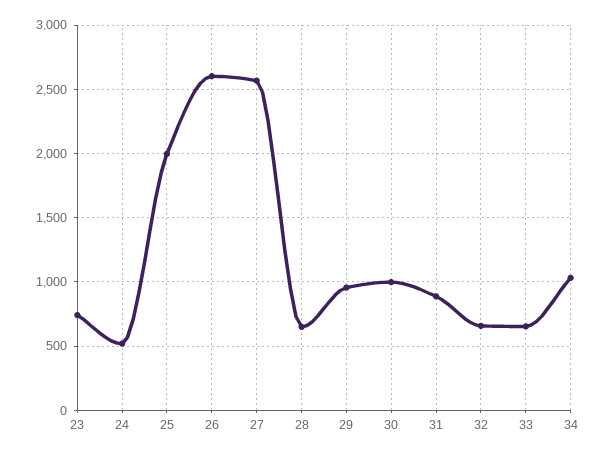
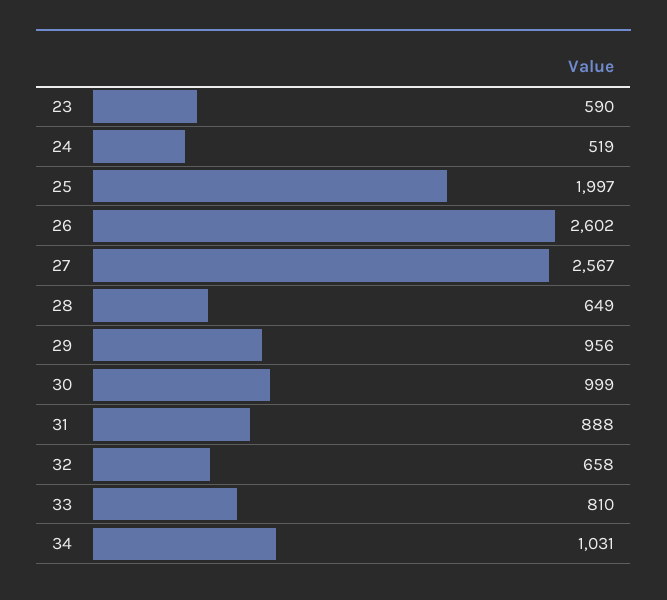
23: 750 -> 590
33: 650 -> 810

